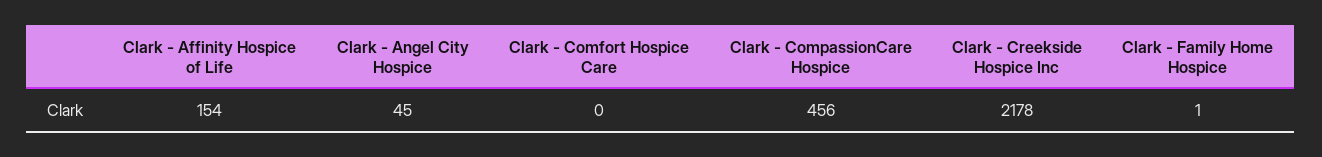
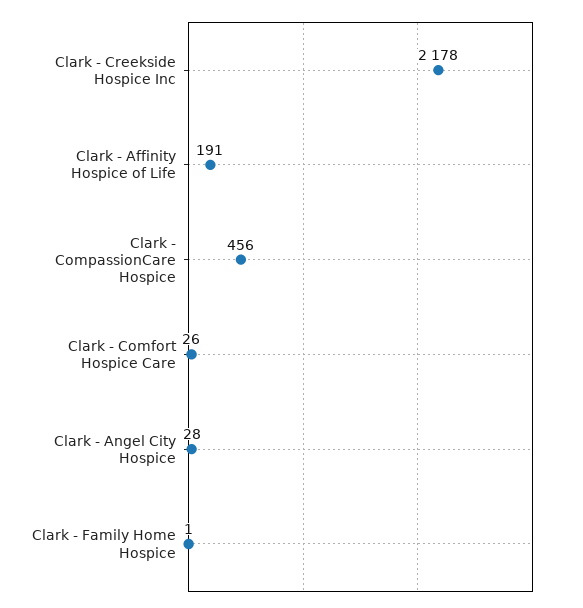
Clark - Affinity Hospice of Life: 154 -> 191
Clark - Angel City Hospice: 45 -> 28
Clark - Comfort Hospice Care: 0 -> 26

